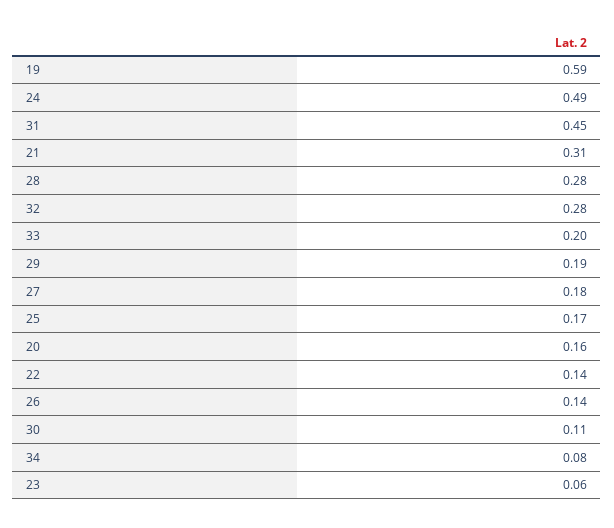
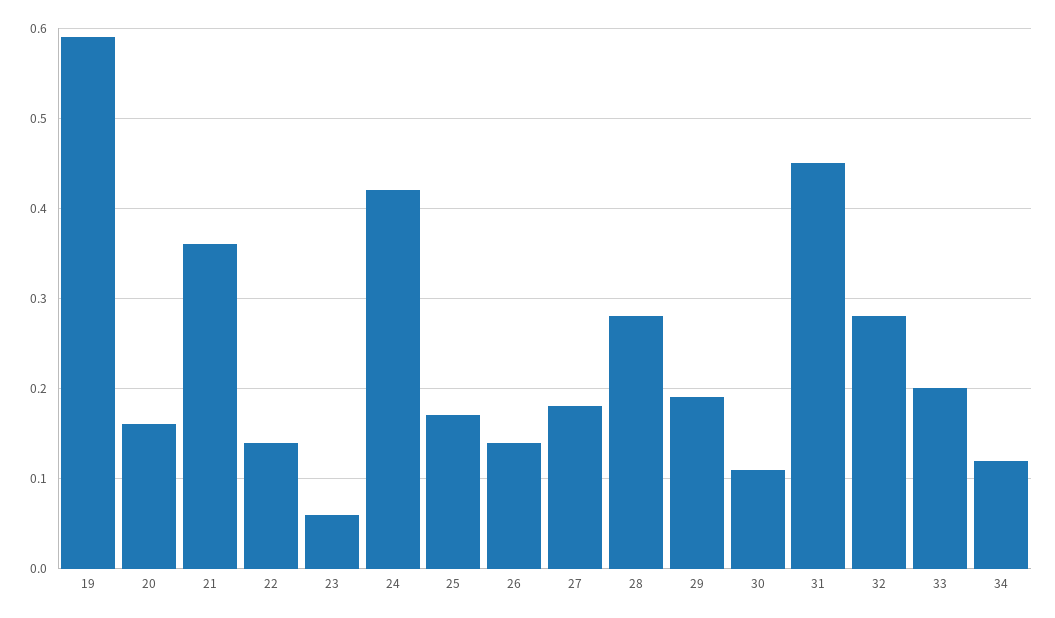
24: 0.49 -> 0.42
21: 0.31 -> 0.36
34: 0.08 -> 0.12

